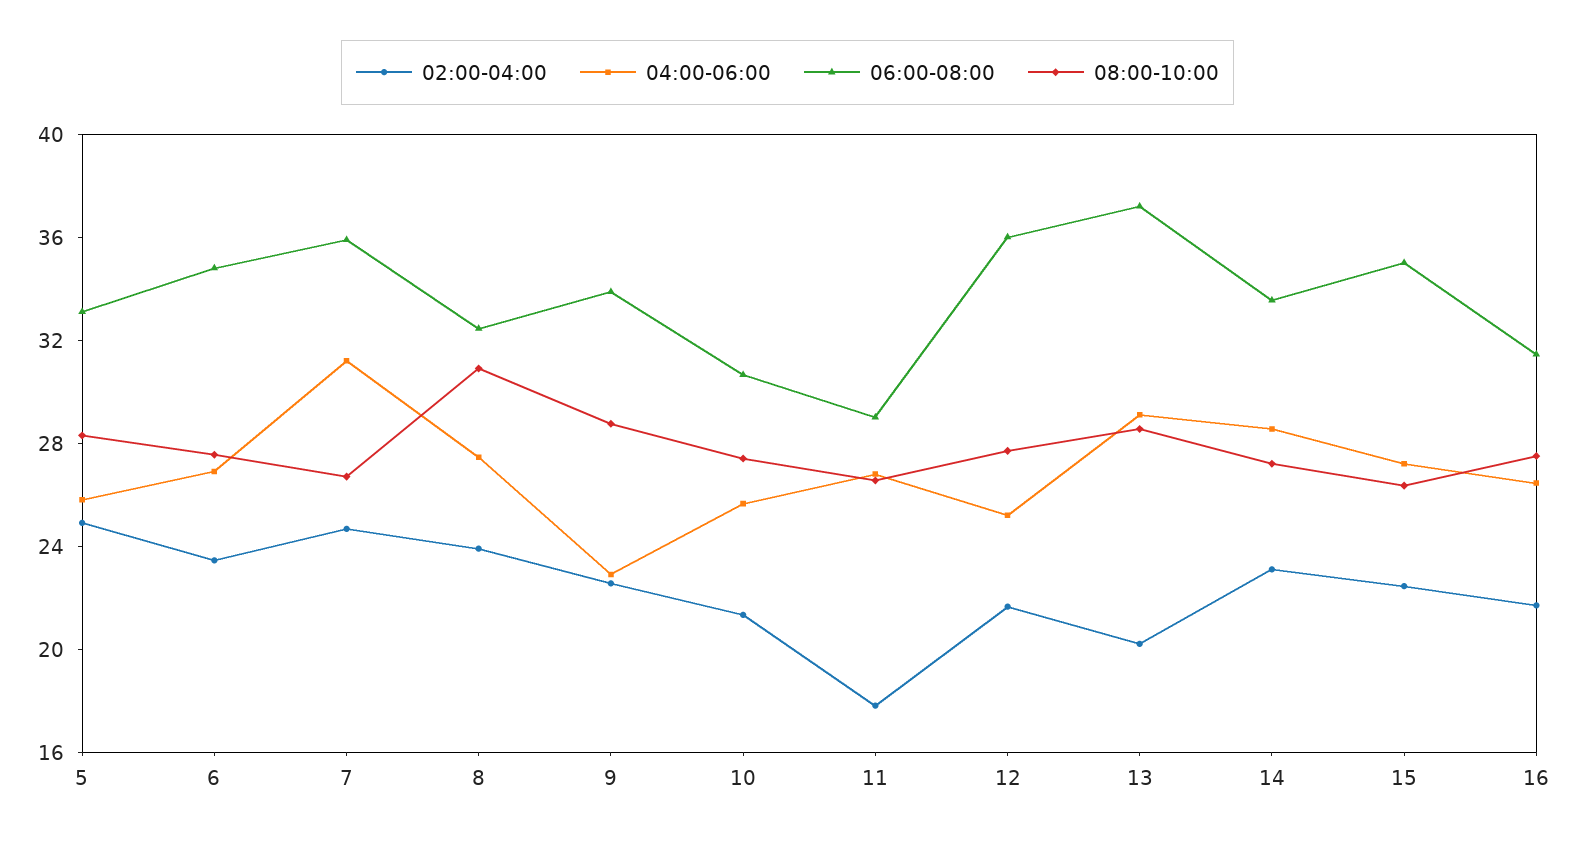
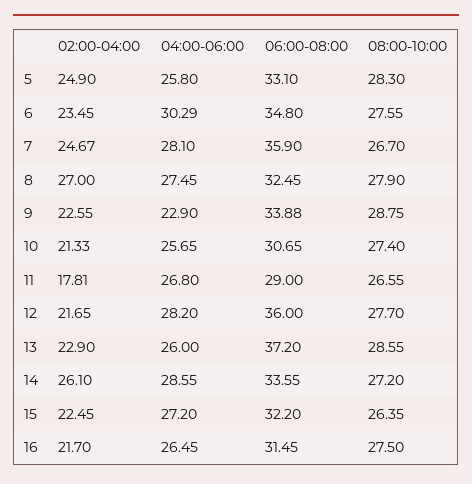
04:00-06:00, 6: 27 -> 30.29
04:00-06:00, 7: 31 -> 28.1
02:00-04:00, 8: 24 -> 27
08:00-10:00, 8: 31 -> 27.9
04:00-06:00, 12: 25 -> 28.2
02:00-04:00, 13: 20 -> 22.9
04:00-06:00, 13: 29 -> 26
02:00-04:00, 14: 23 -> 26.1
06:00-08:00, 15: 35 -> 32.2

